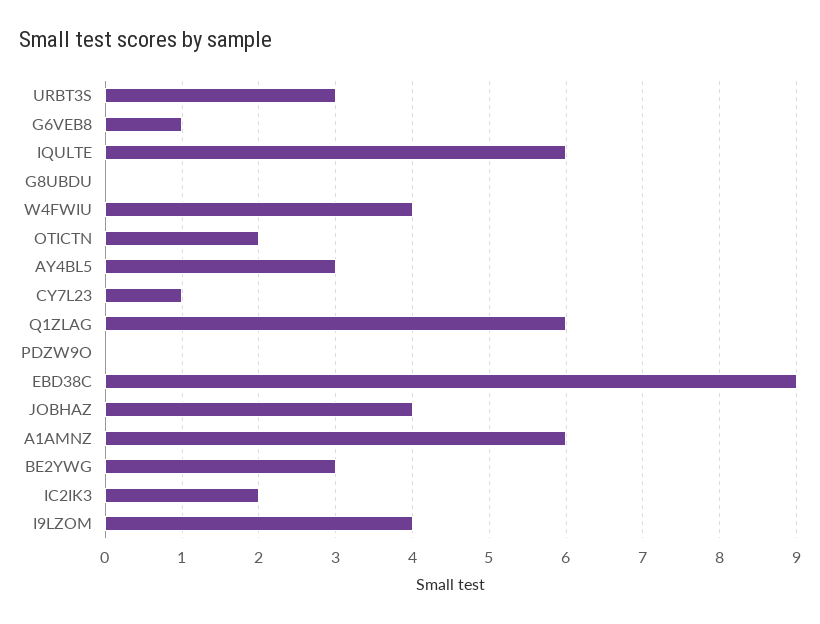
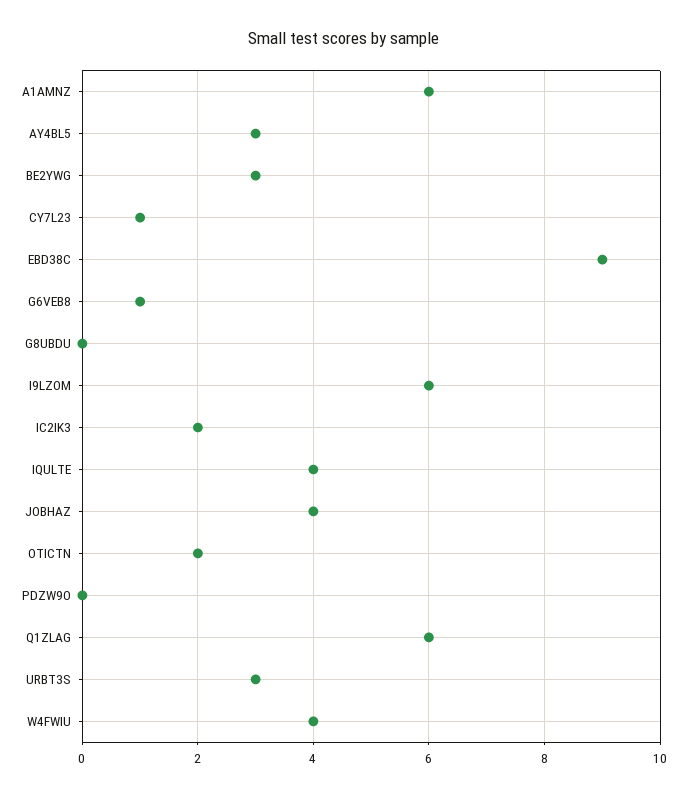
IQULTE: 6 -> 4
I9LZOM: 4 -> 6

